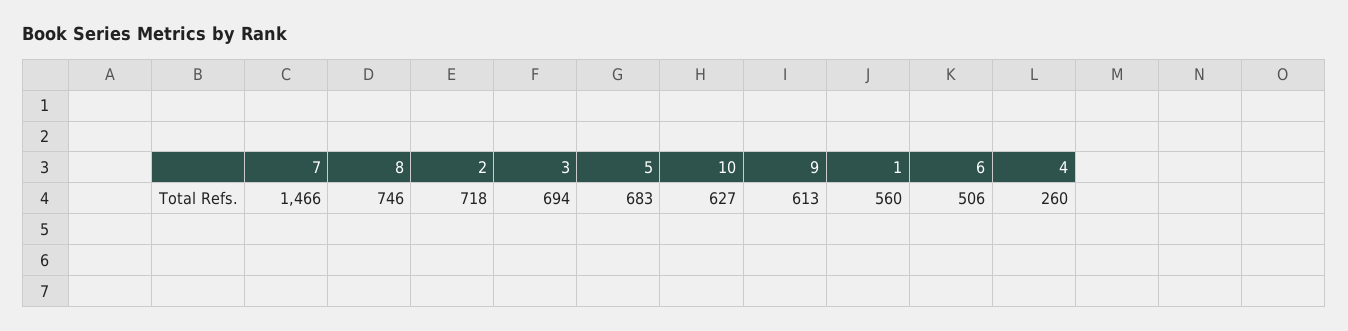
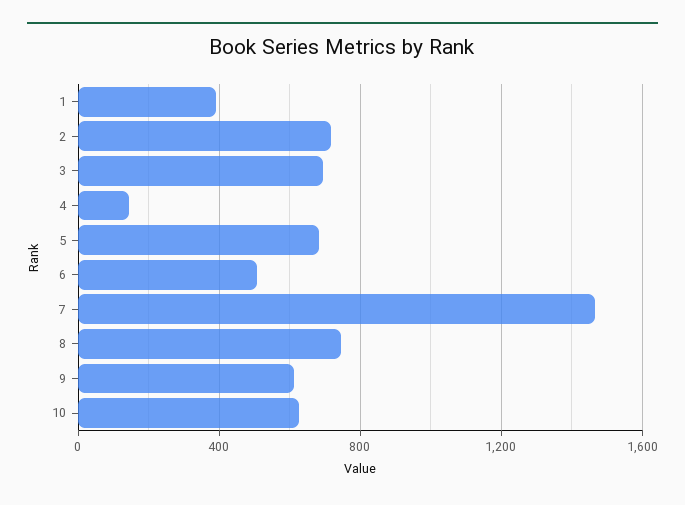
1: 560 -> 400
4: 260 -> 150

